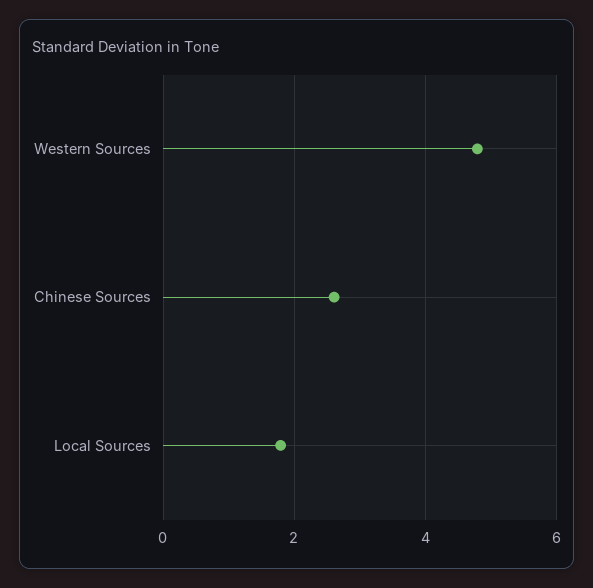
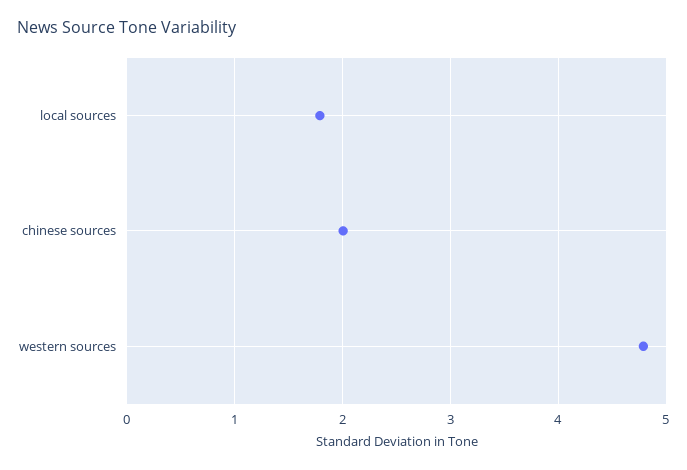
Chinese Sources: 2.6 -> 2

